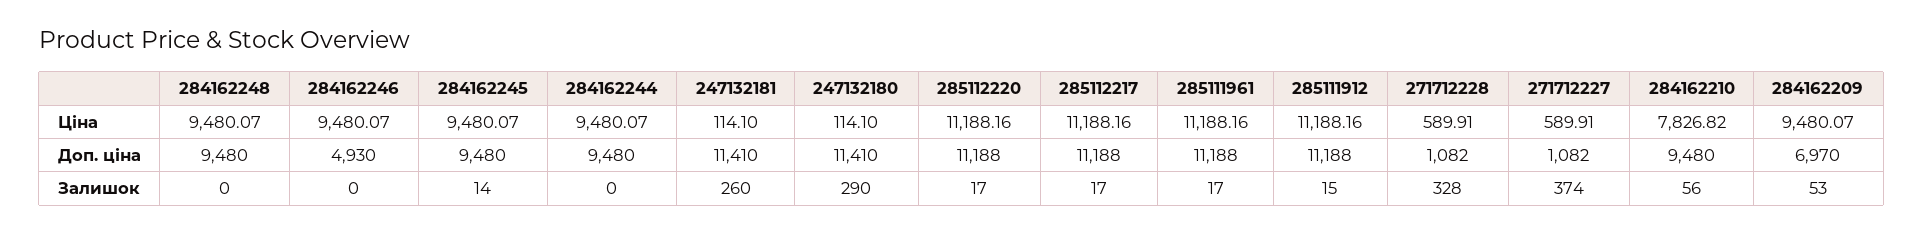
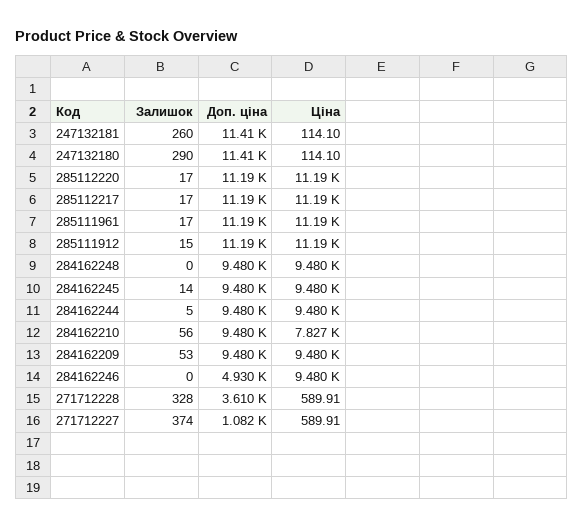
271712228, Доп. ціна: 1082 -> 3610
284162209, Доп. ціна: 6970 -> 9480
284162244, Залишок: 0 -> 5

